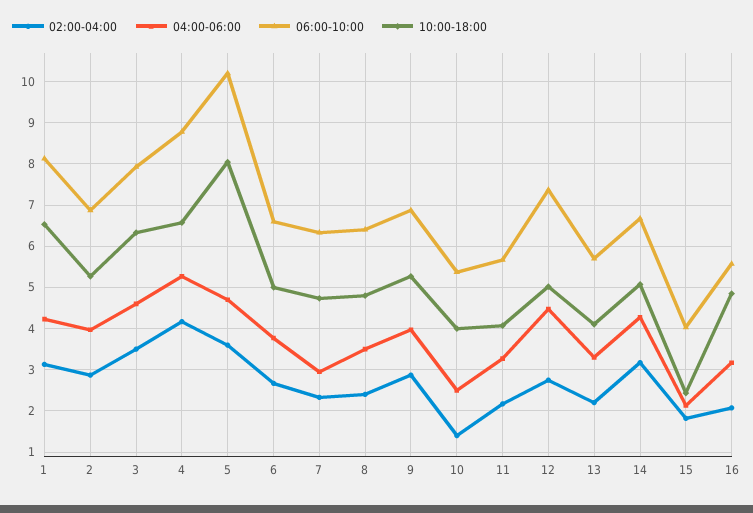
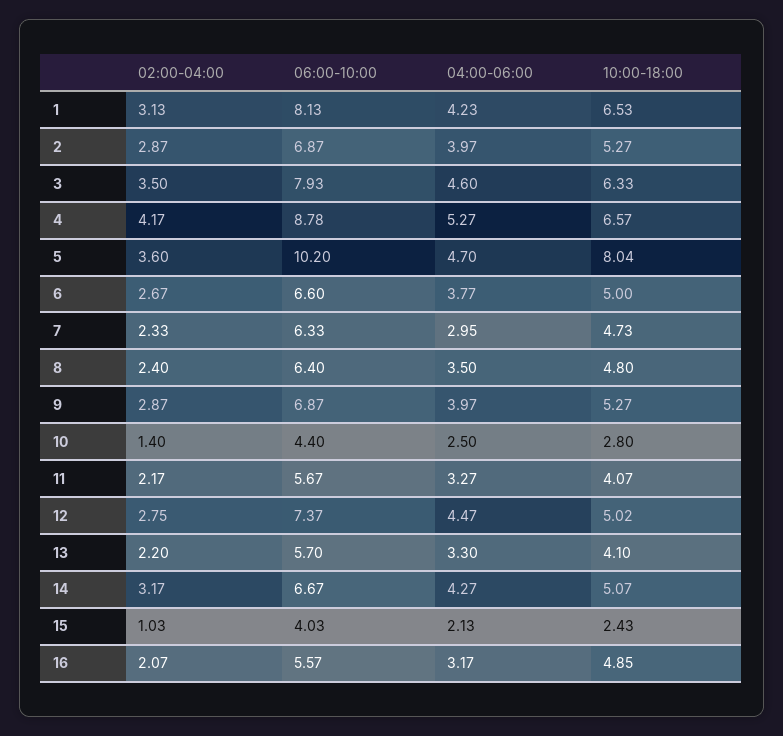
06:00-10:00, 10: 5.4 -> 4.4
10:00-18:00, 10: 4 -> 2.8
02:00-04:00, 15: 1.8 -> 1.03

